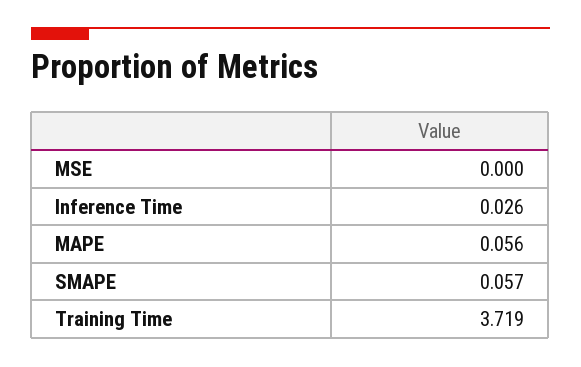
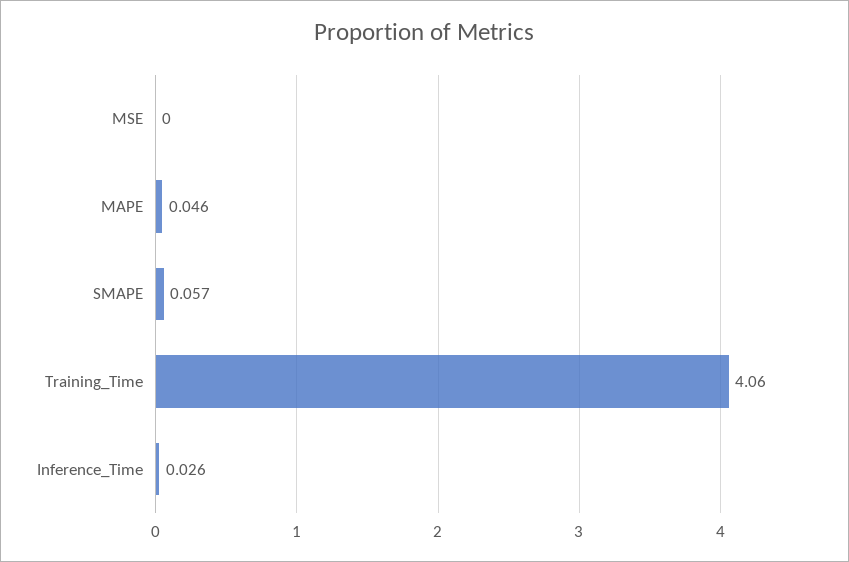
MAPE: 0.056 -> 0.046
Training Time: 3.719 -> 4.06

